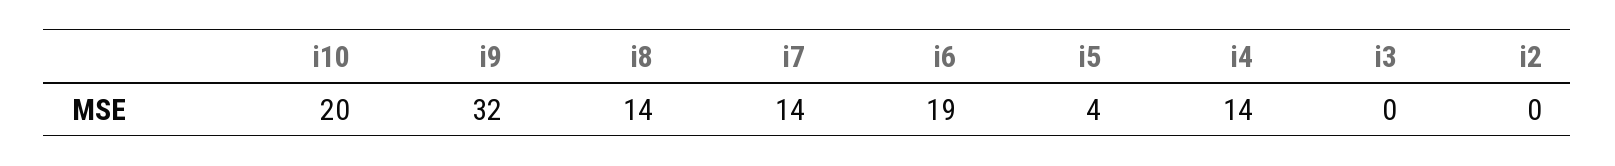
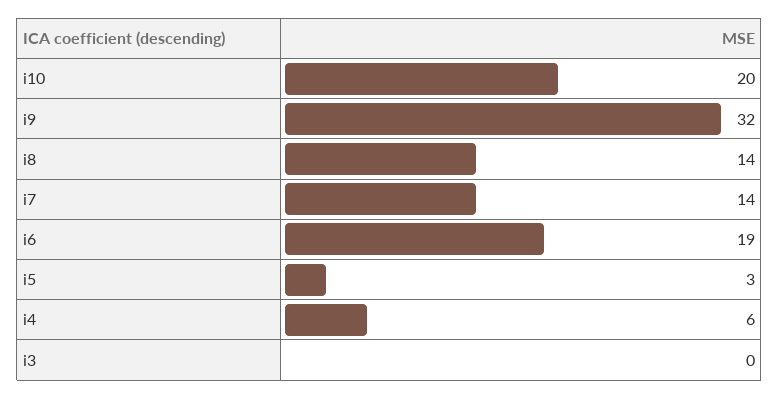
i5: 4 -> 3
i4: 14 -> 6
i2: 0 -> none

